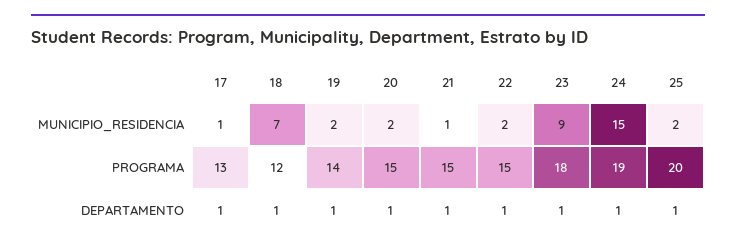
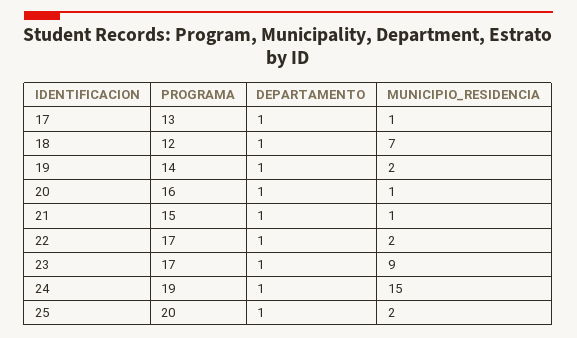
20, MUNICIPIO_RESIDENCIA: 2 -> 1
20, PROGRAMA: 15 -> 16
22, PROGRAMA: 15 -> 17
23, PROGRAMA: 18 -> 17

